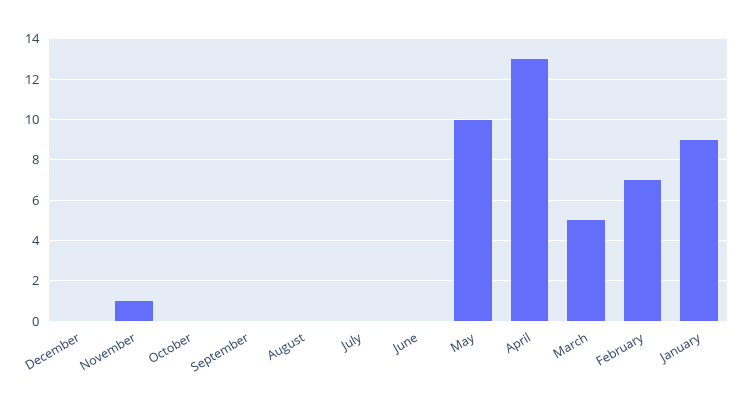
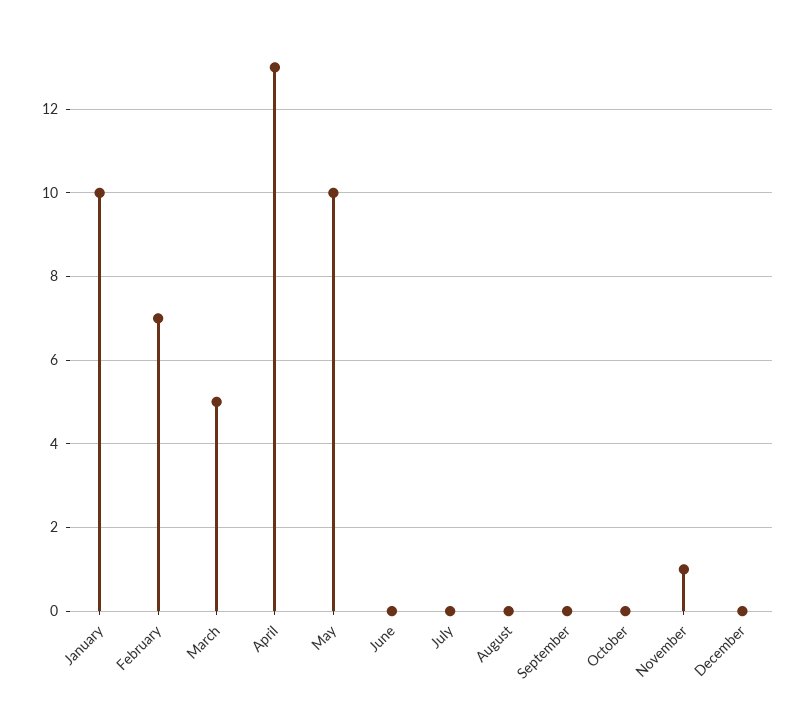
January: 9 -> 10

